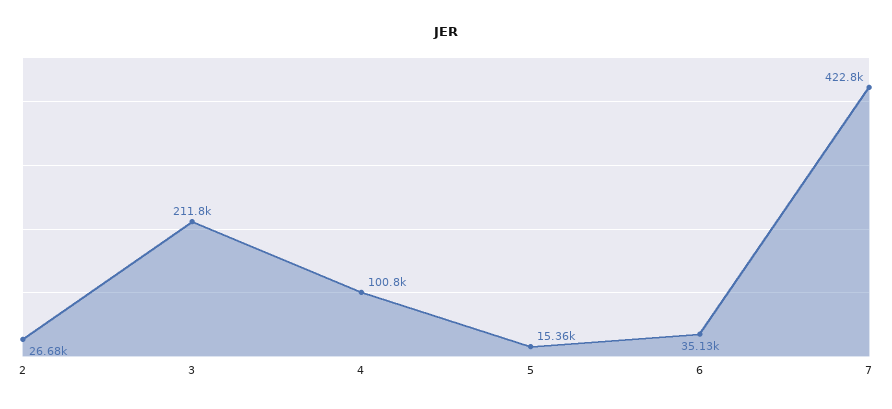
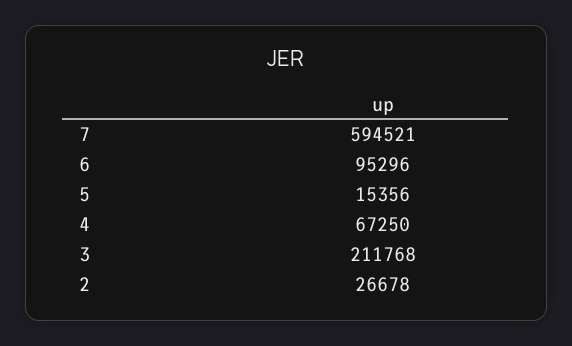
4: 100800 -> 67250
6: 35130 -> 95296
7: 422800 -> 594521

